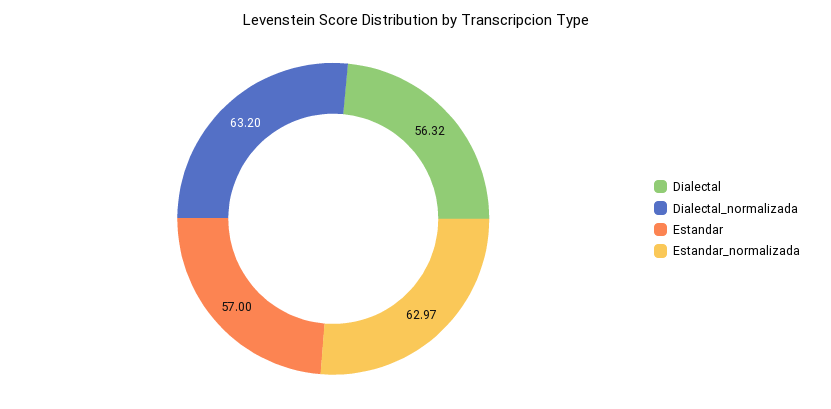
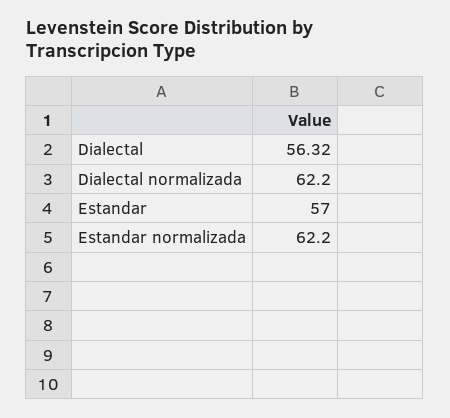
Dialectal_normalizada: 63.2 -> 62.2
Estandar_normalizada: 62.97 -> 62.2

